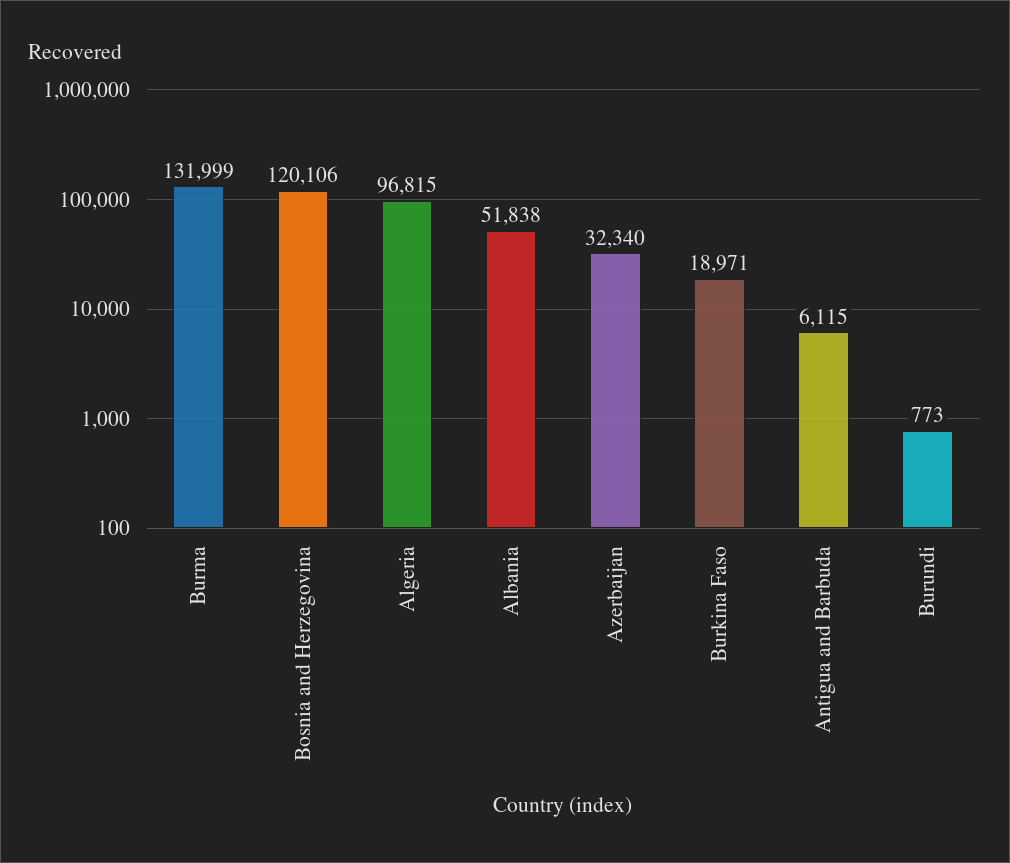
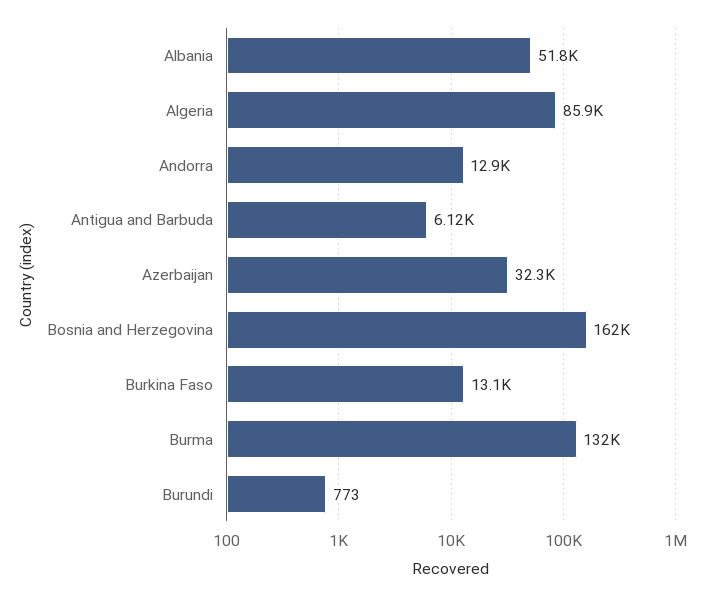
Bosnia and Herzegovina: 120106 -> 162000
Algeria: 96815 -> 85900
Burkina Faso: 18971 -> 13100
Andorra: none -> 12900

